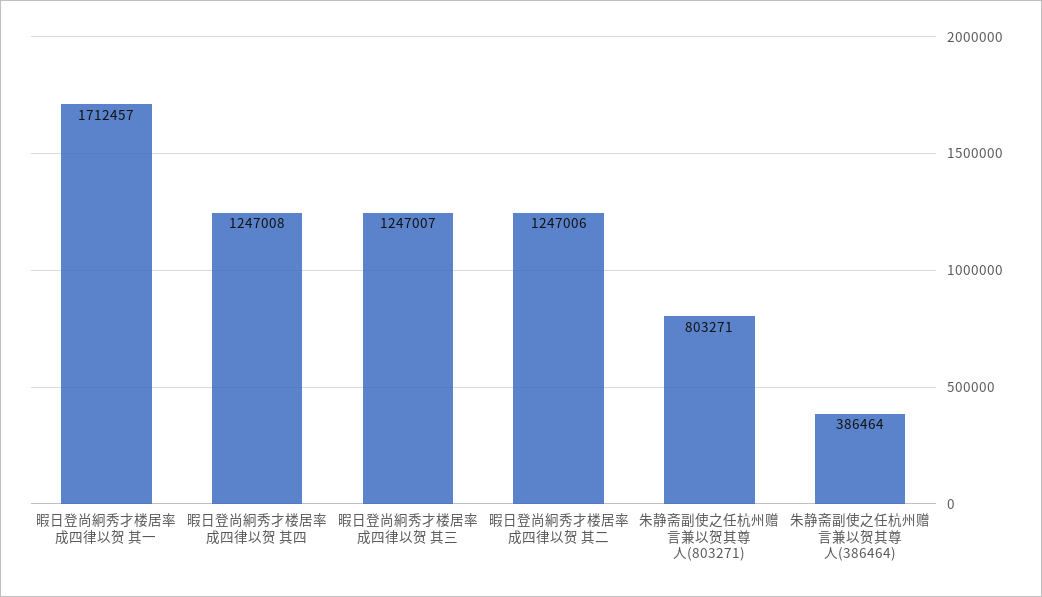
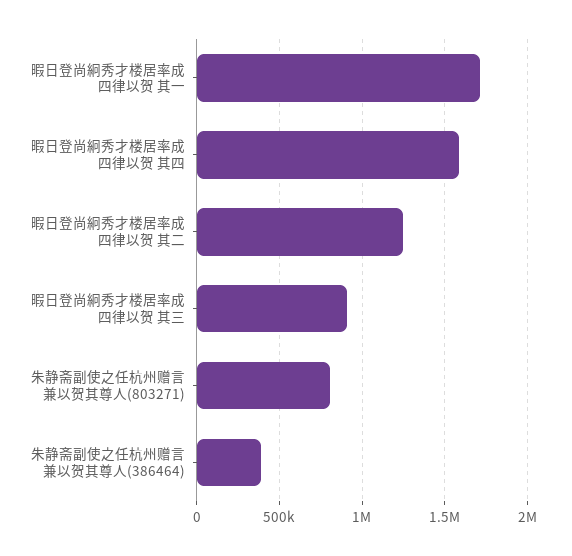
暇日登尚絅秀才楼居率成四律以贺 其四: 1247008 -> 1600000
暇日登尚絅秀才楼居率成四律以贺 其三: 1247007 -> 900000

